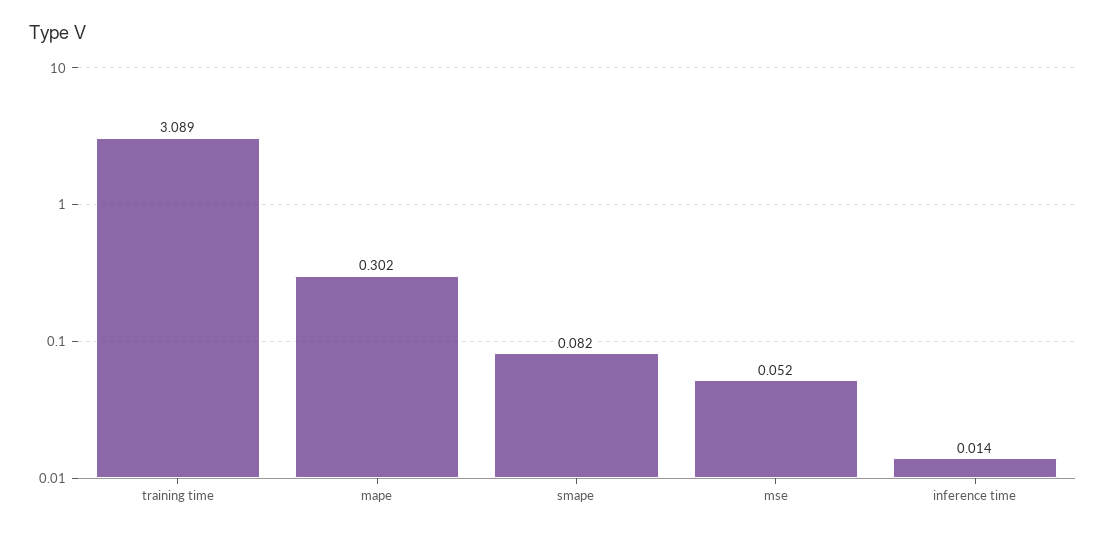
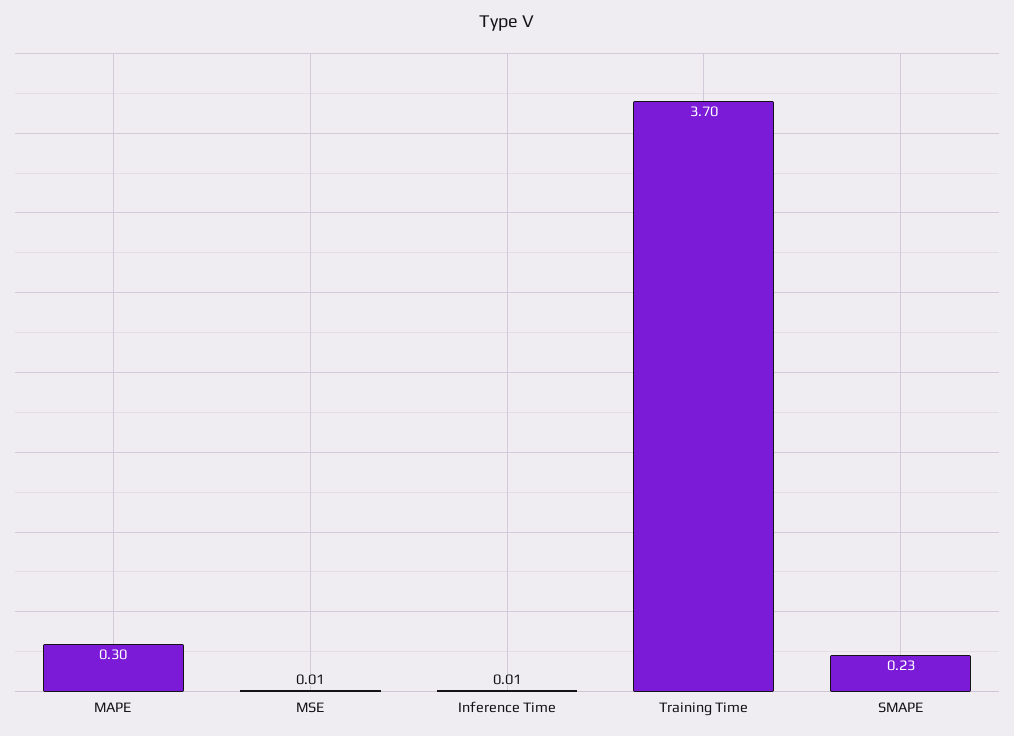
training time: 3.089 -> 3.7
smape: 0.082 -> 0.23
mse: 0.052 -> 0.01

